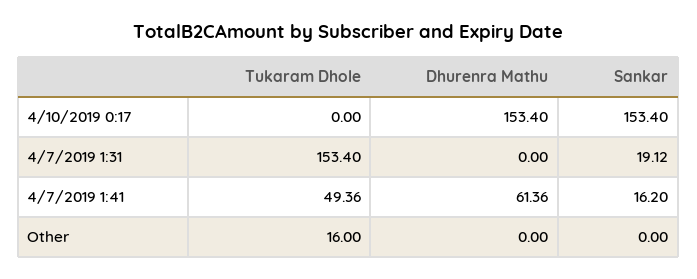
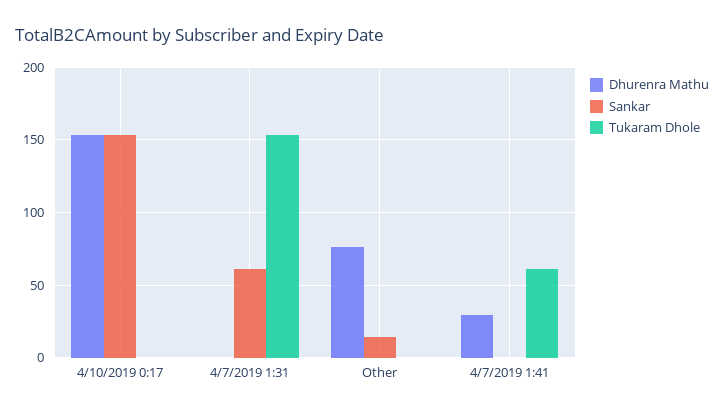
Sankar, 4/7/2019 1:31: 19.12 -> 60
Tukaram Dhole, 4/7/2019 1:41: 49.36 -> 60
Dhurenra Mathu, 4/7/2019 1:41: 61.36 -> 30
Sankar, 4/7/2019 1:41: 16.2 -> 0
Tukaram Dhole, Other: 16 -> 0
Dhurenra Mathu, Other: 0 -> 75
Sankar, Other: 0 -> 15

